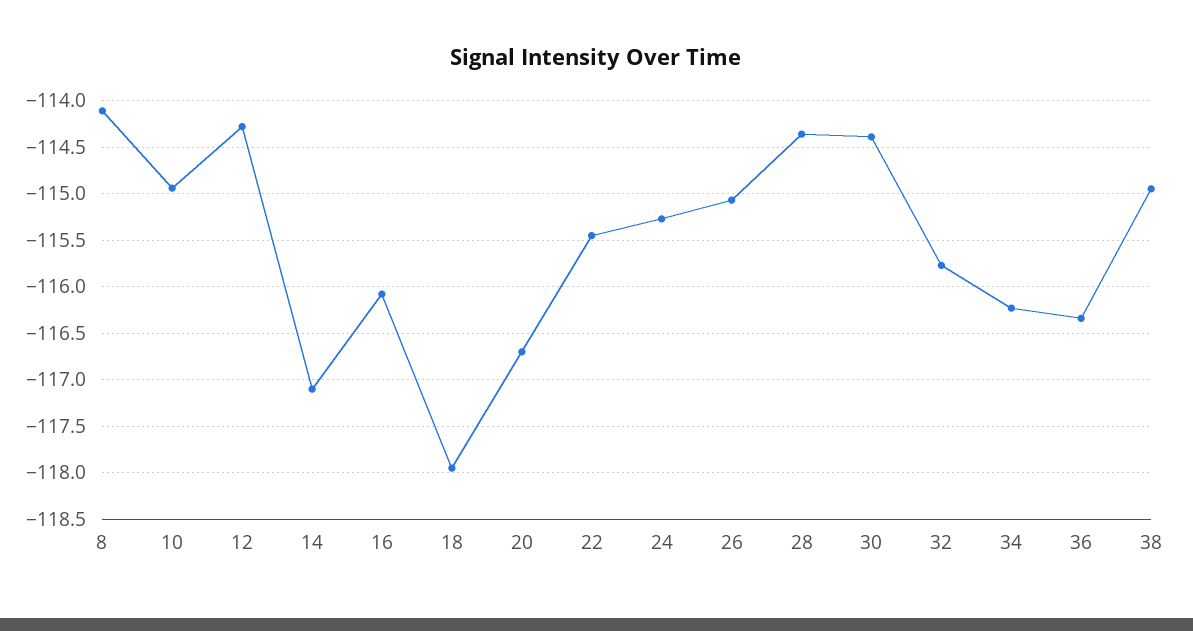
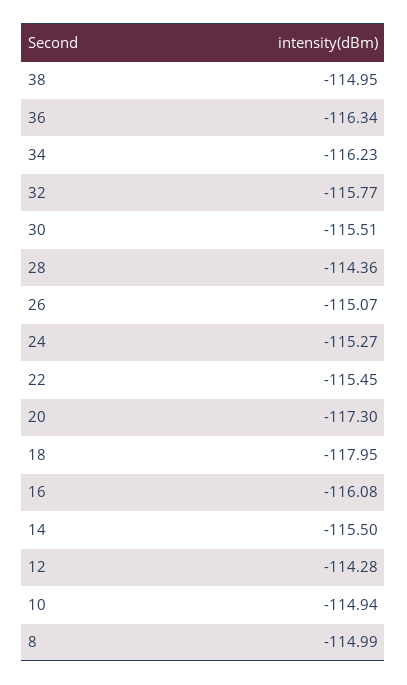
8: -114.1 -> -114.99
14: -117.1 -> -115.5
20: -116.7 -> -117.3
30: -114.4 -> -115.51

